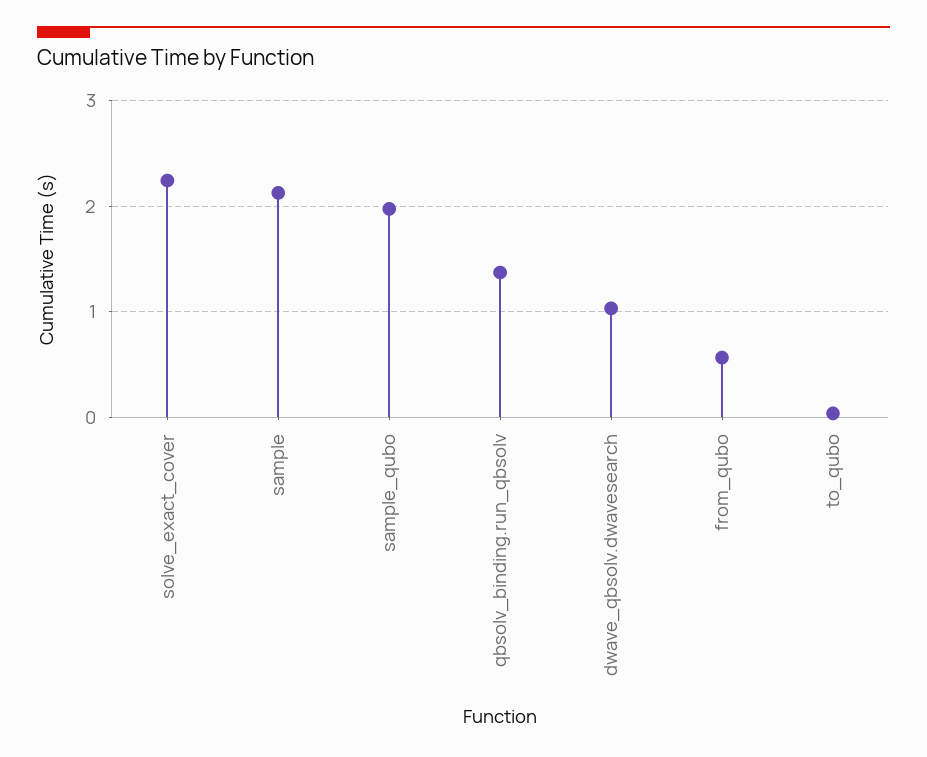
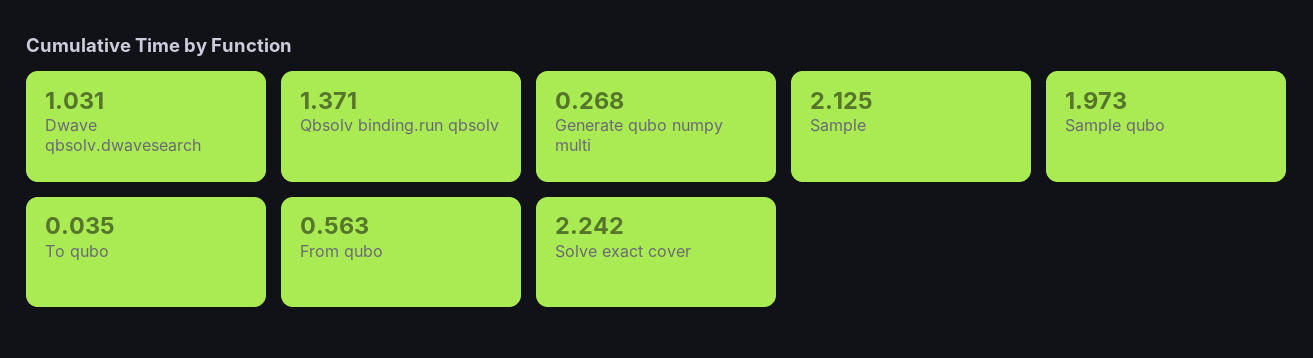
Generate qubo numpy multi: none -> 0.268

